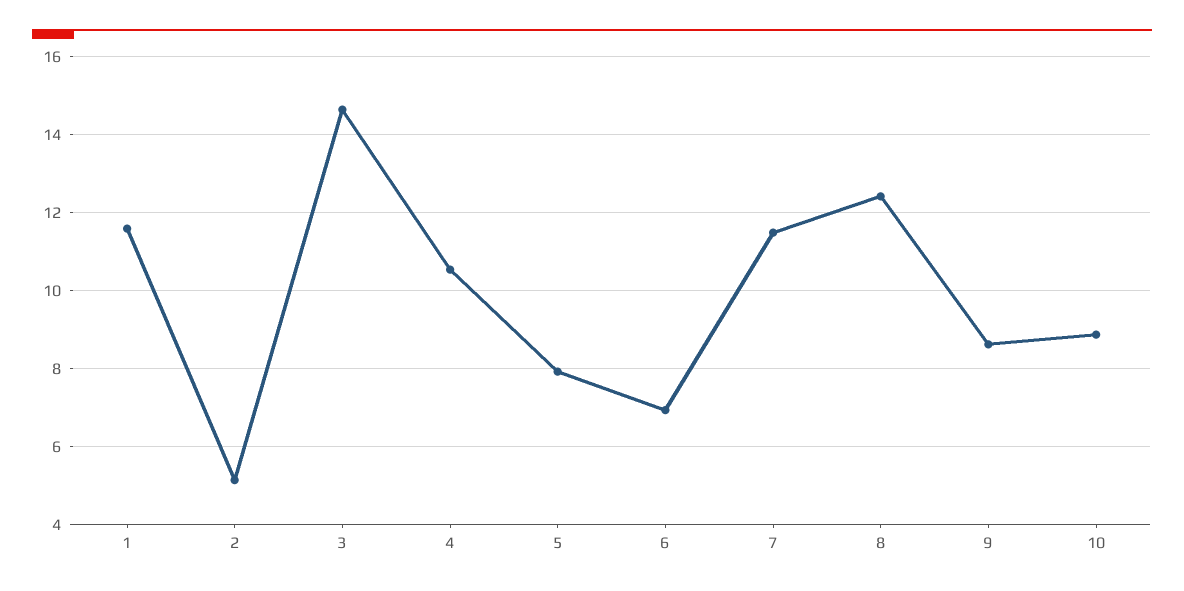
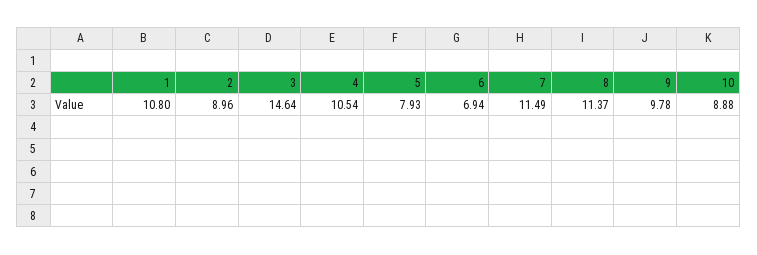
1: 11.6 -> 10.8
2: 5.2 -> 8.96
8: 12.4 -> 11.37
9: 8.6 -> 9.78

